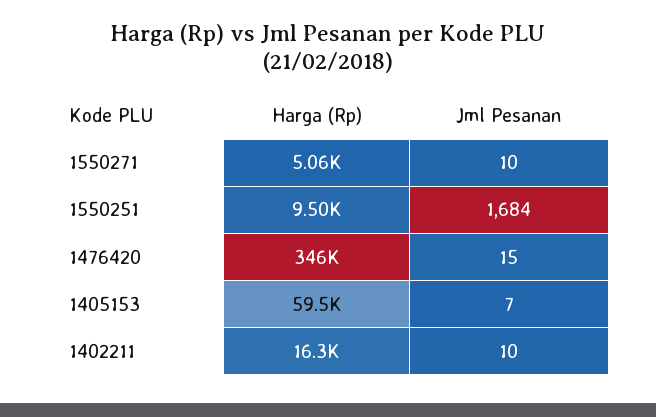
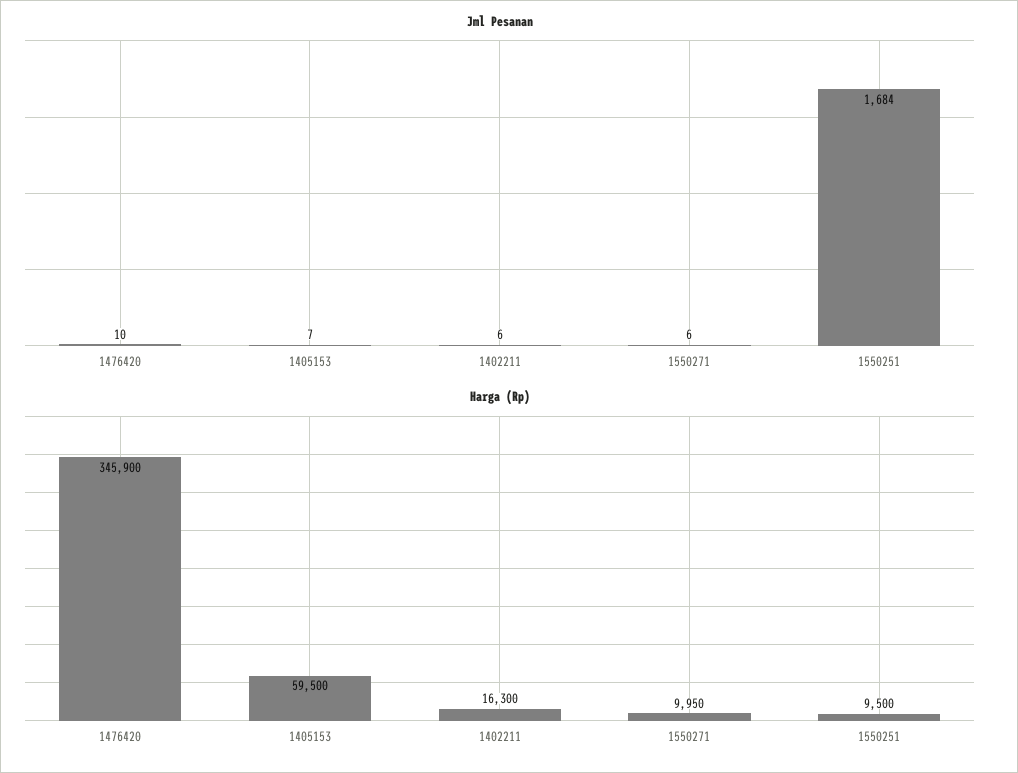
Harga (Rp), 1550271: 5060 -> 9950
Jml Pesanan, 1550271: 10 -> 6
Jml Pesanan, 1476420: 15 -> 10
Jml Pesanan, 1402211: 10 -> 6

